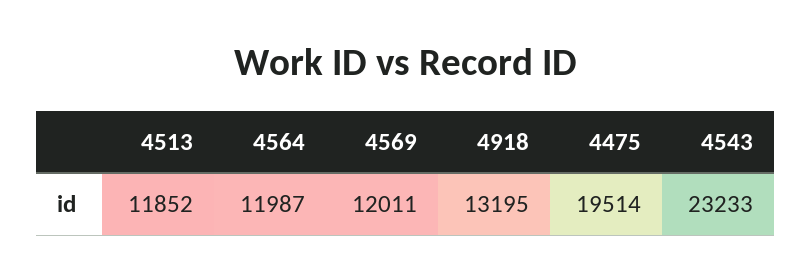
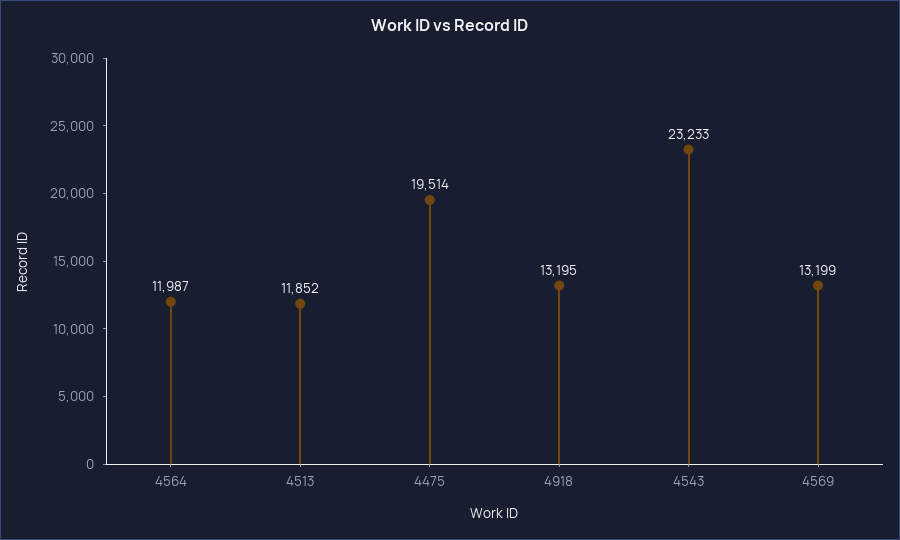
4569: 12011 -> 13199

